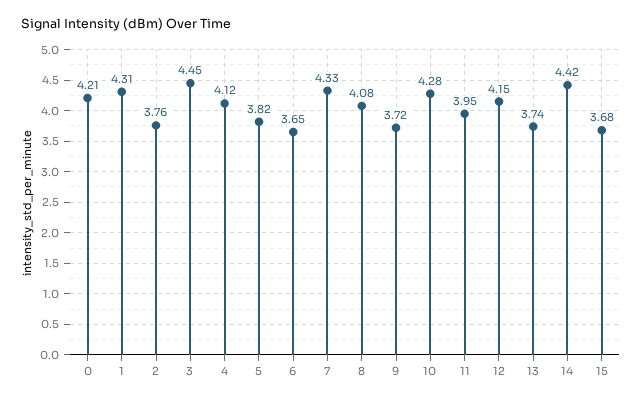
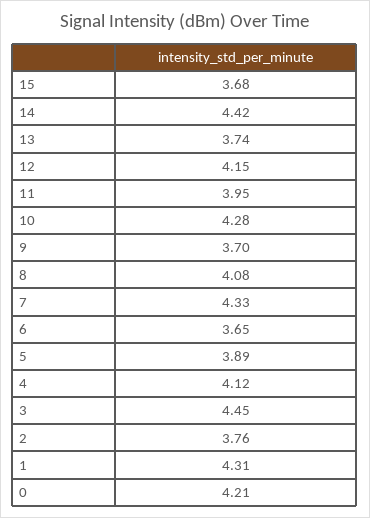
5: 3.82 -> 3.89
9: 3.72 -> 3.7

